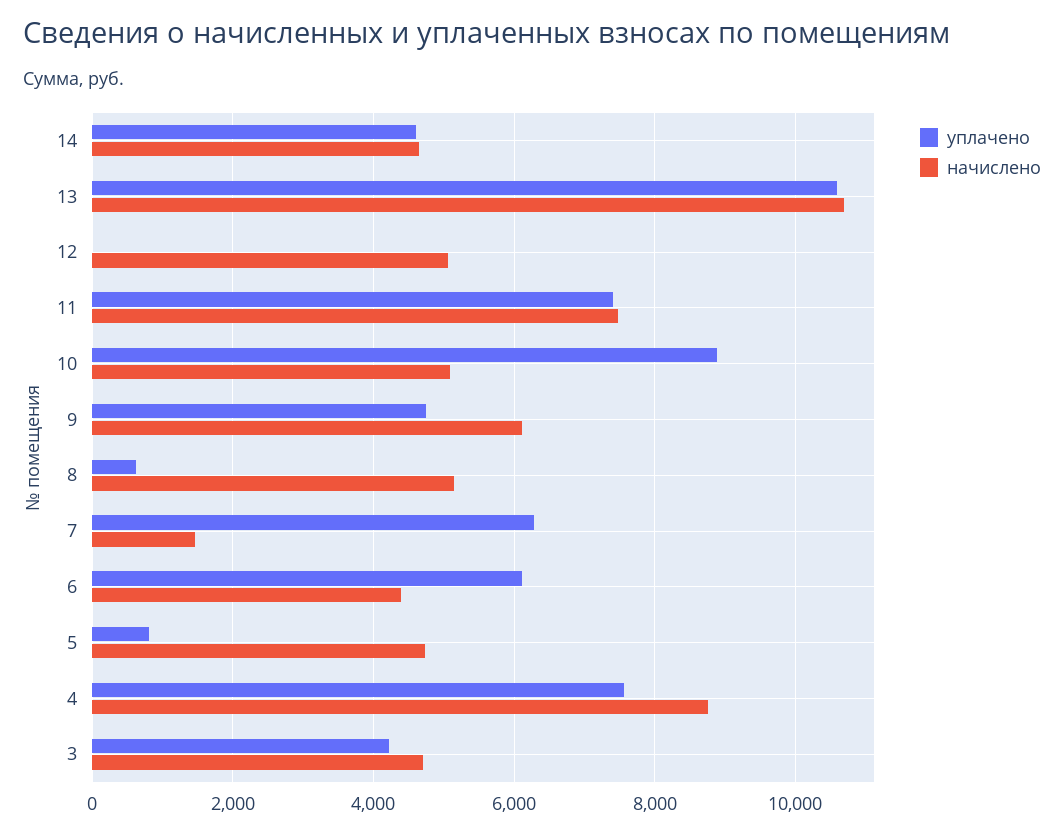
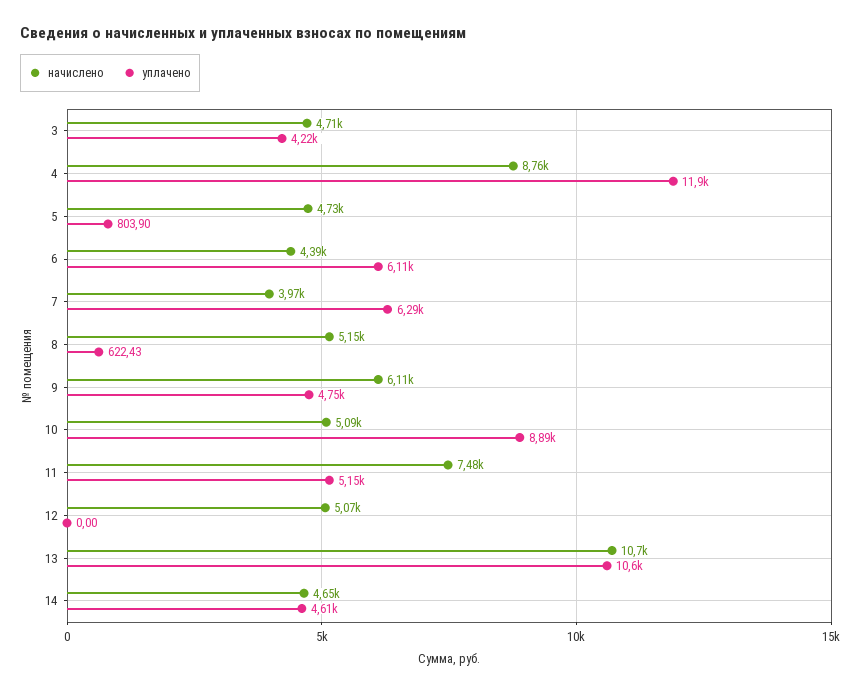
уплачено, 11: 7400 -> 5150
начислено, 7: 1400 -> 3970
уплачено, 4: 7600 -> 11900

